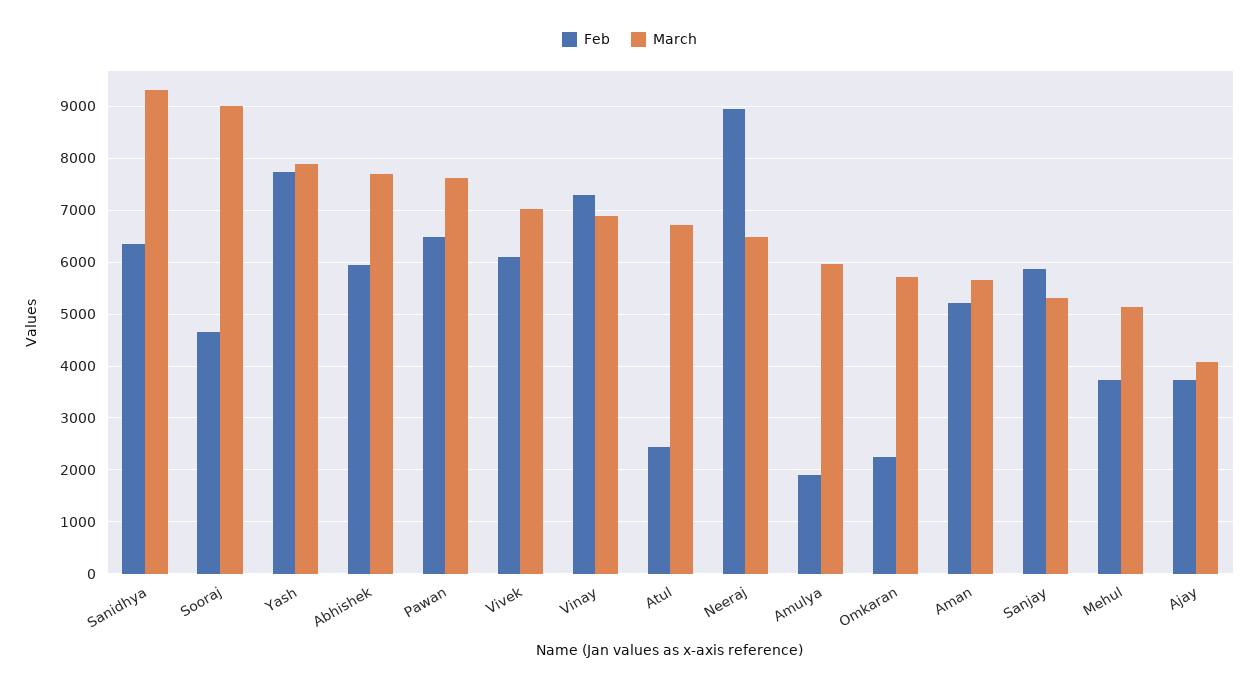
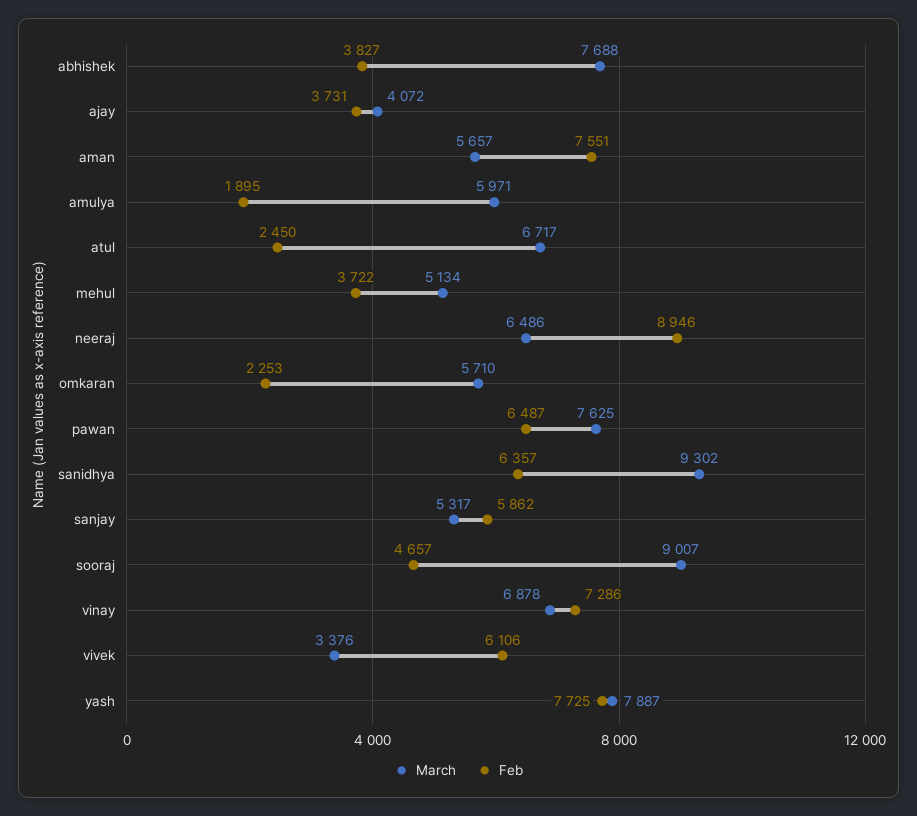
Feb, Abhishek: 6000 -> 3827
March, Vivek: 7000 -> 3376
Feb, Aman: 5200 -> 7551

